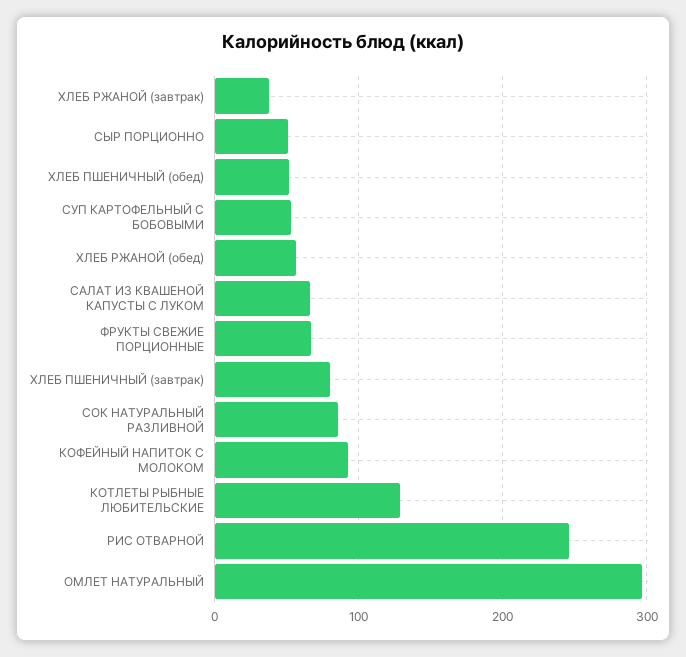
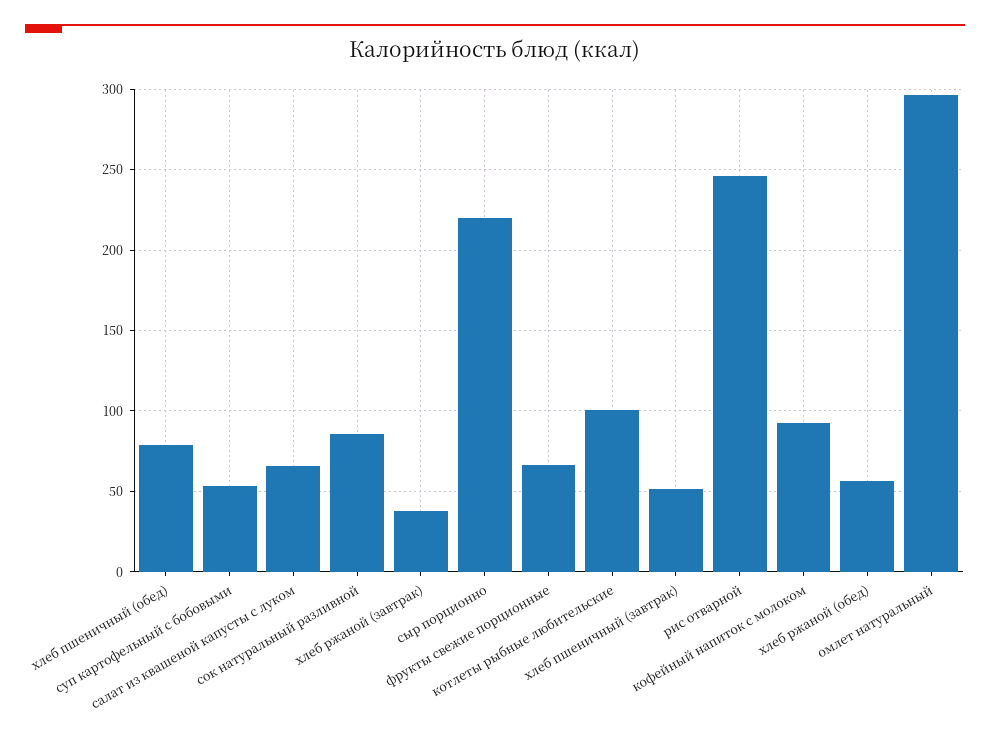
СЫР ПОРЦИОННО: 50 -> 220
ХЛЕБ ПШЕНИЧНЫЙ (обед): 50 -> 80
ХЛЕБ ПШЕНИЧНЫЙ (завтрак): 80 -> 50
КОТЛЕТЫ РЫБНЫЕ ЛЮБИТЕЛЬСКИЕ: 130 -> 100

